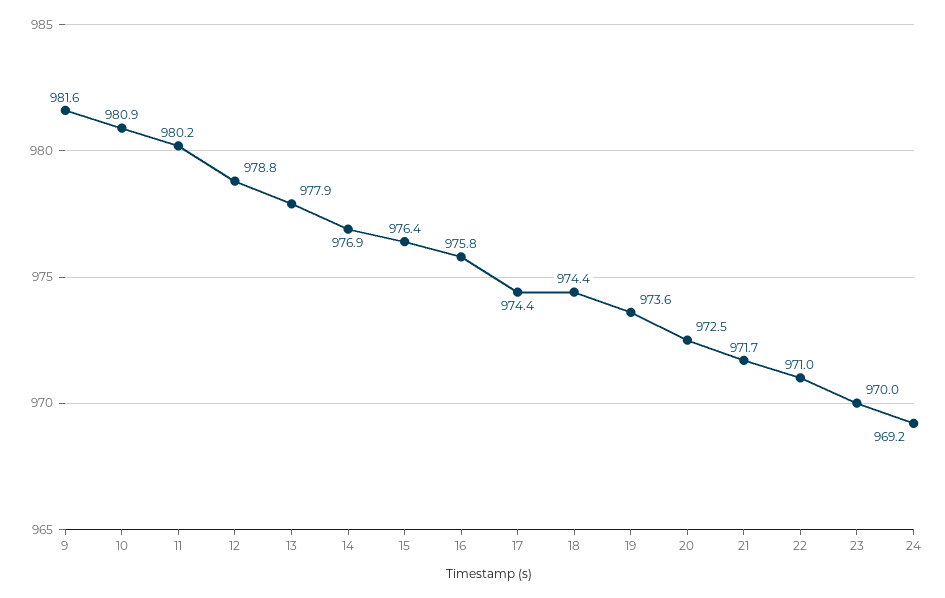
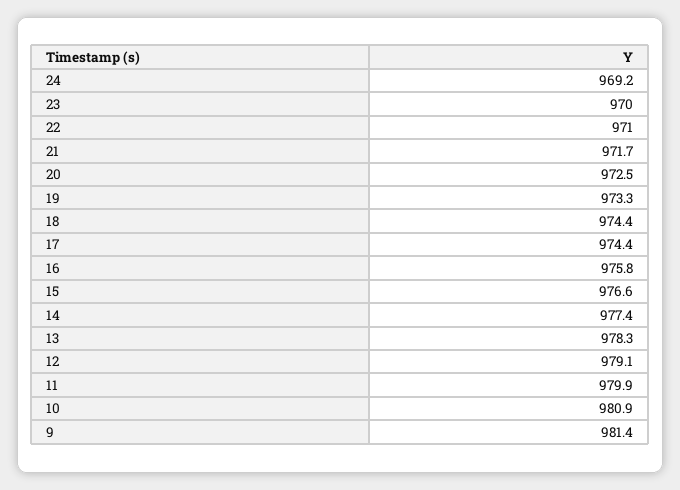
9: 981.6 -> 981.4
11: 980.2 -> 979.9
12: 978.8 -> 979.1
13: 977.9 -> 978.3
14: 976.9 -> 977.4
15: 976.4 -> 976.6
19: 973.6 -> 973.3

